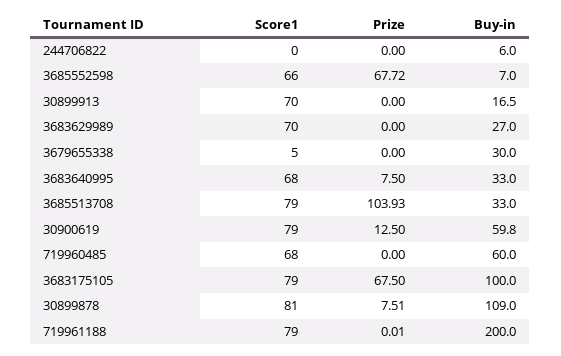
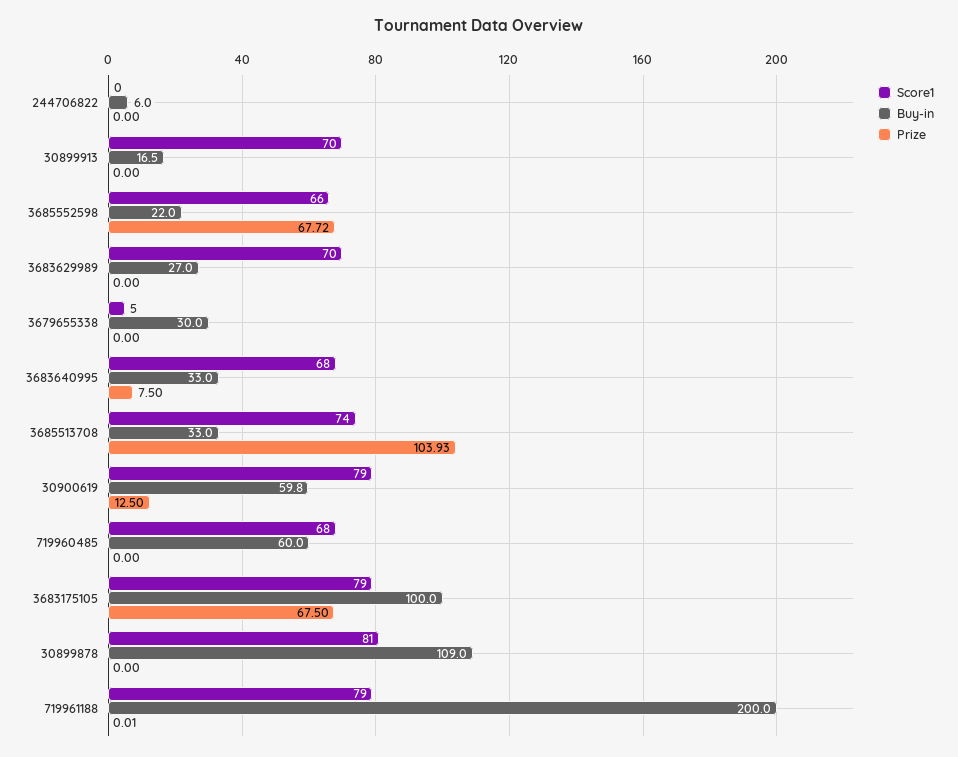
Buy-in, 3685552598: 7 -> 22
Score1, 3685513708: 79 -> 74
Prize, 30899878: 7.51 -> 0

